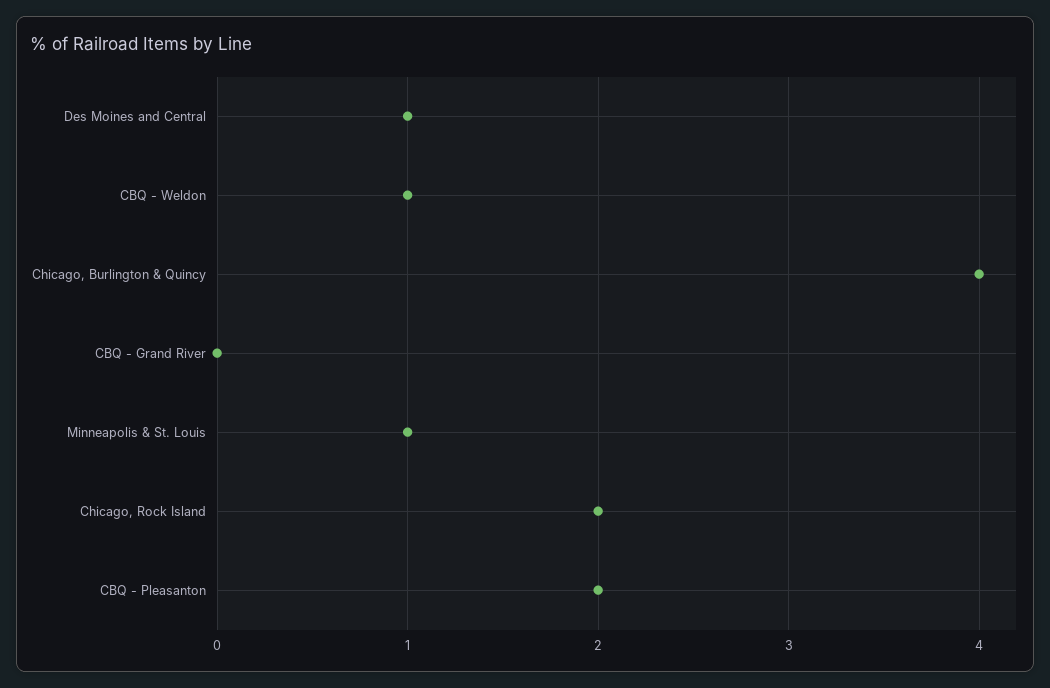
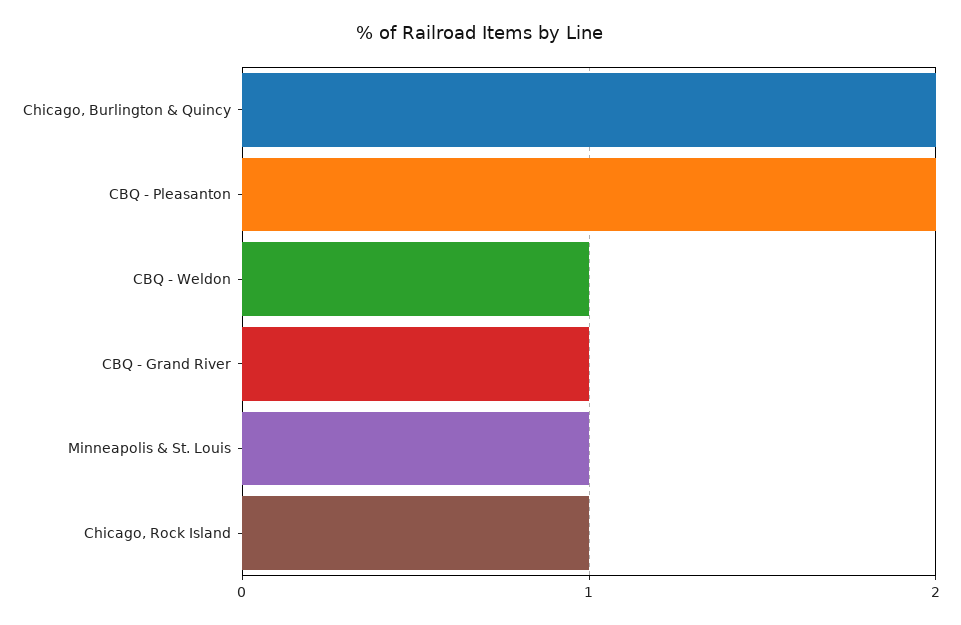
Des Moines and Central: 1 -> none
Chicago, Burlington & Quincy: 4 -> 2
CBQ - Grand River: 0 -> 1
Chicago, Rock Island: 2 -> 1

